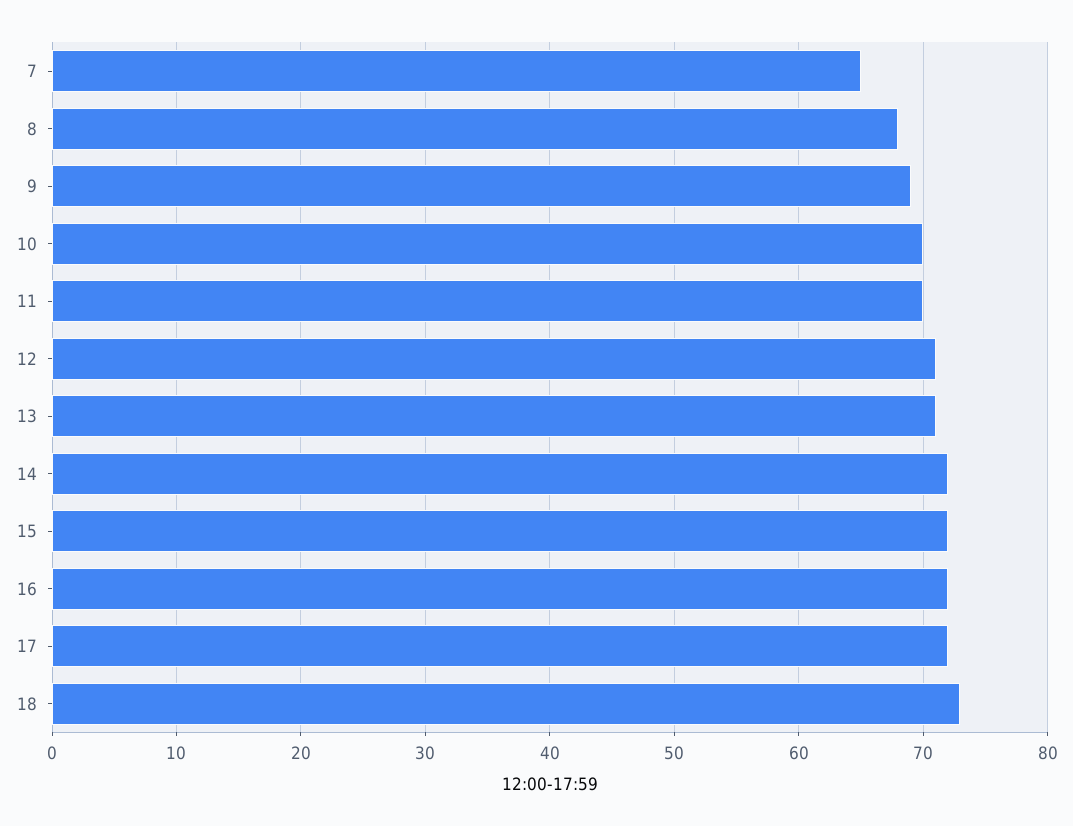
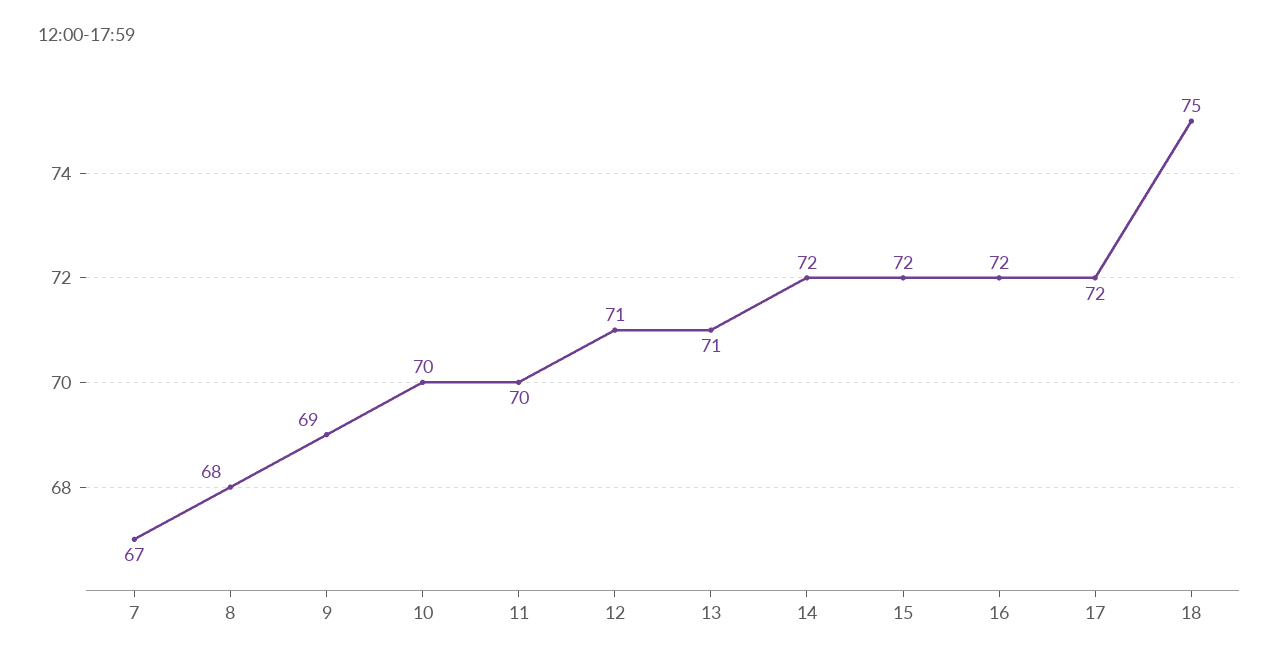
7: 65 -> 67
18: 73 -> 75

